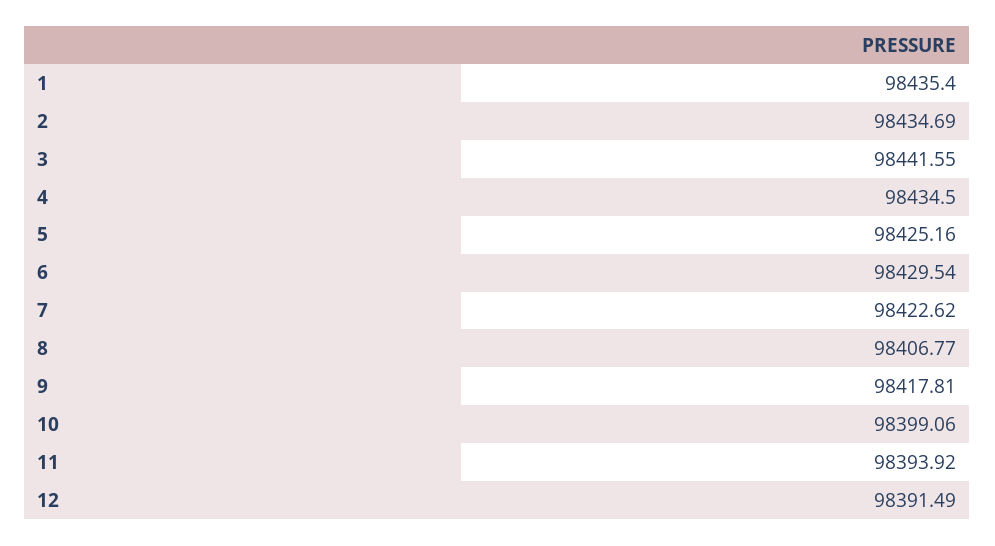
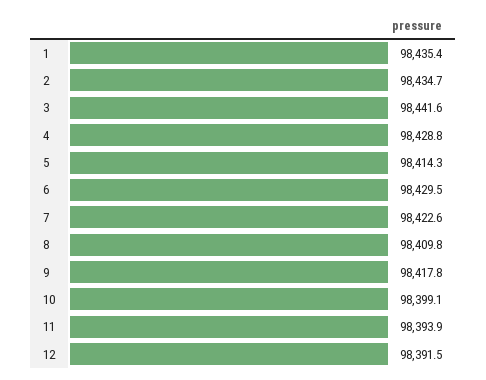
4: 98434.5 -> 98428.8
5: 98425.16 -> 98414.3
8: 98406.77 -> 98409.8

